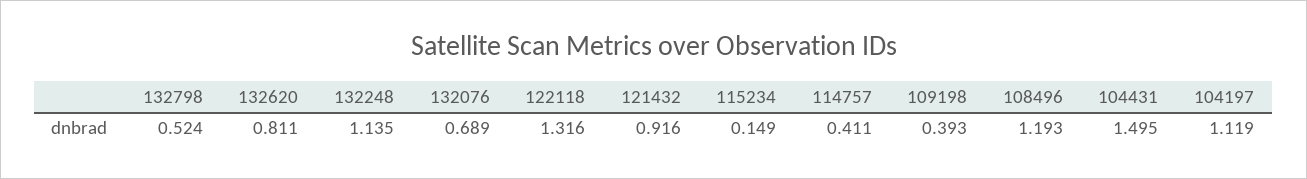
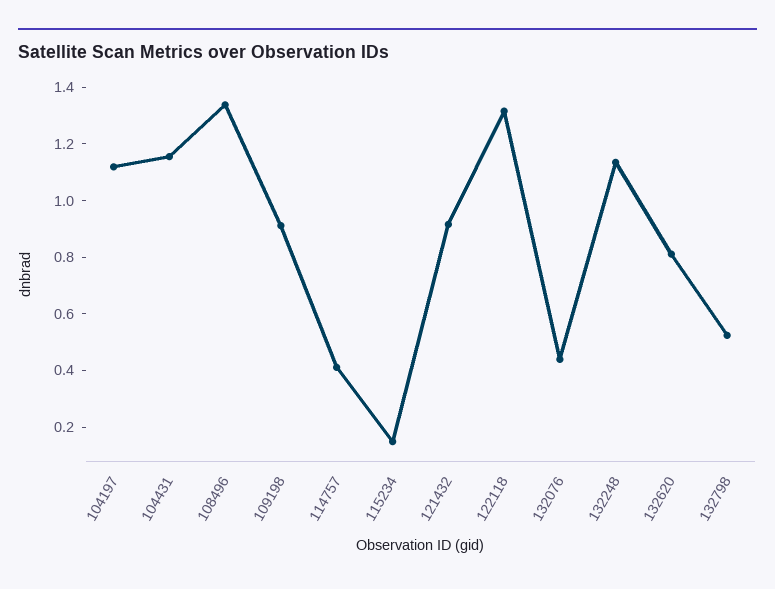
132076: 0.689 -> 0.45
109198: 0.393 -> 0.9
108496: 1.193 -> 1.35
104431: 1.495 -> 1.15

